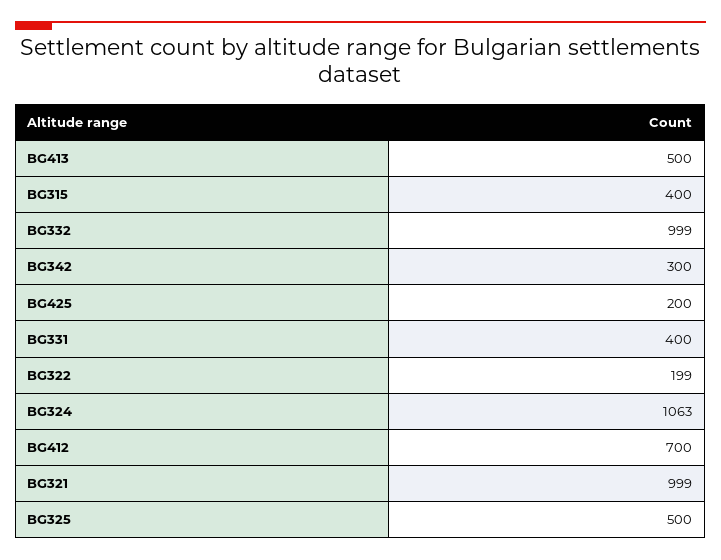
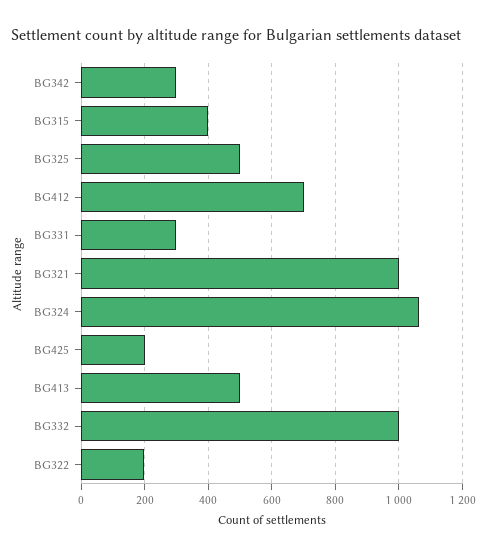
BG331: 400 -> 300

